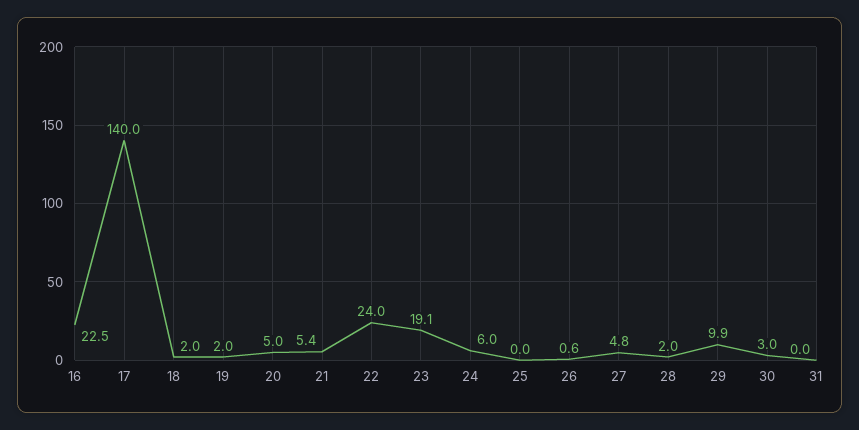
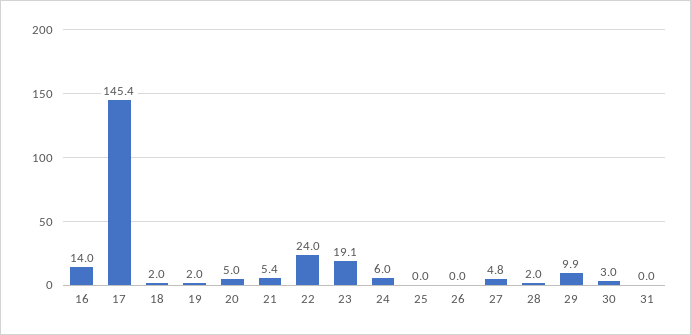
16: 22.5 -> 14
17: 140 -> 145.4
26: 0.6 -> 0

